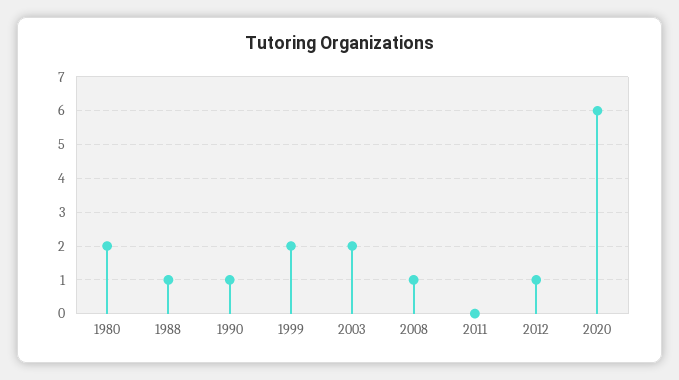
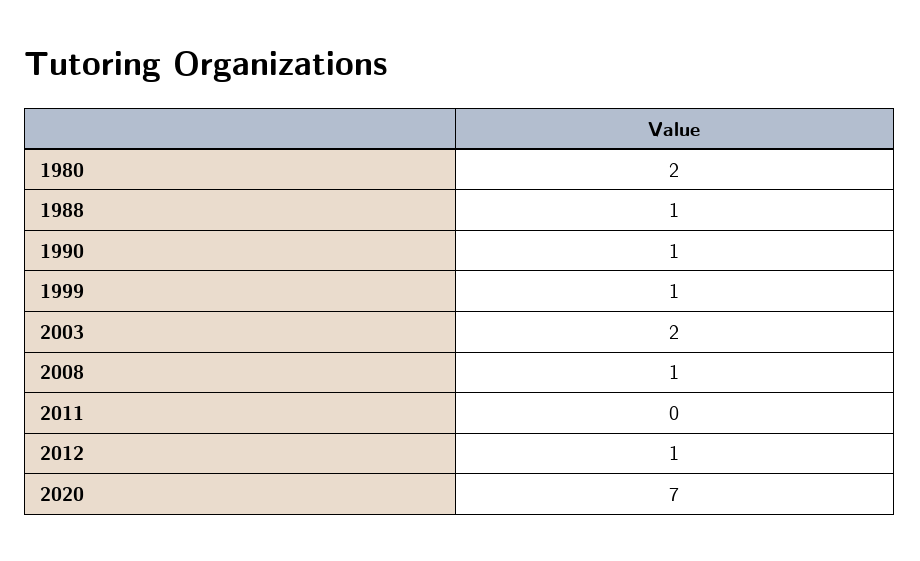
1999: 2 -> 1
2020: 6 -> 7

